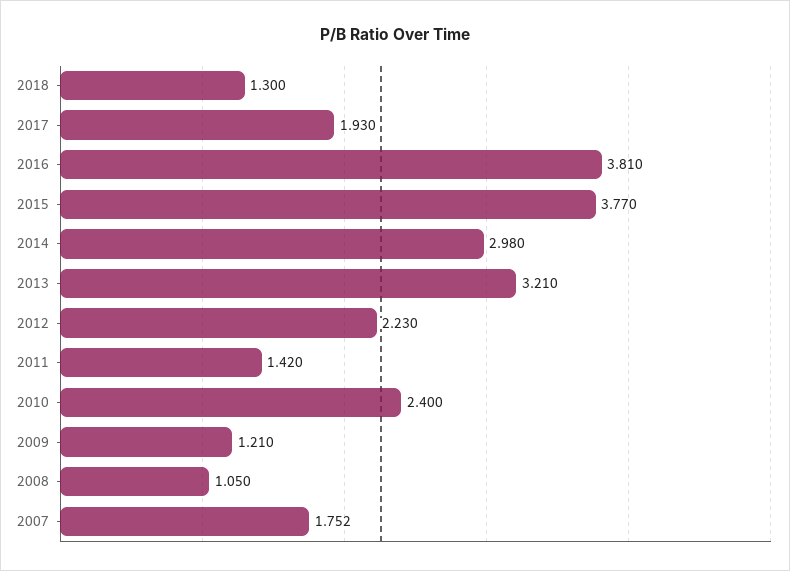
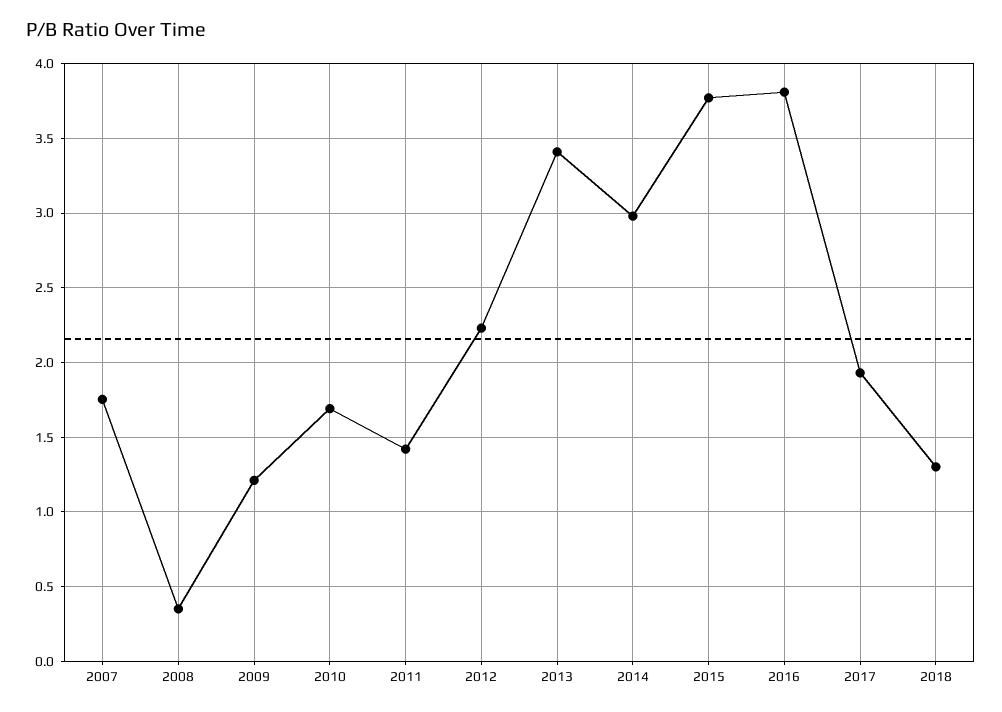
2013: 3.21 -> 3.4
2010: 2.4 -> 1.7
2008: 1.05 -> 0.35

